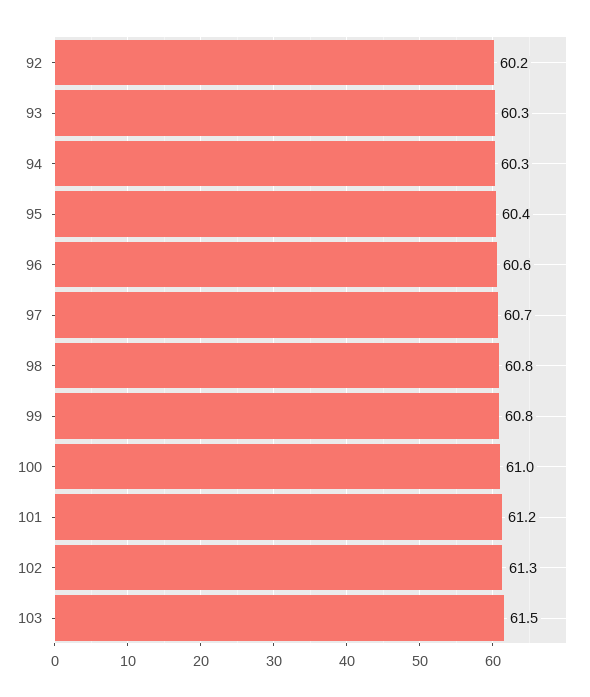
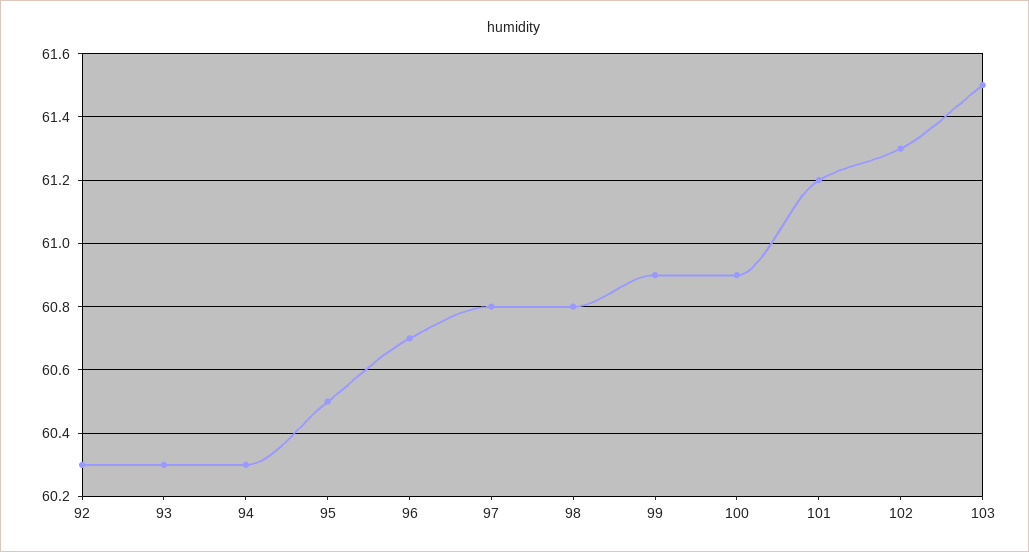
92: 60.2 -> 60.3
95: 60.4 -> 60.5
96: 60.6 -> 60.7
97: 60.7 -> 60.8
99: 60.8 -> 60.9
100: 61 -> 60.9

